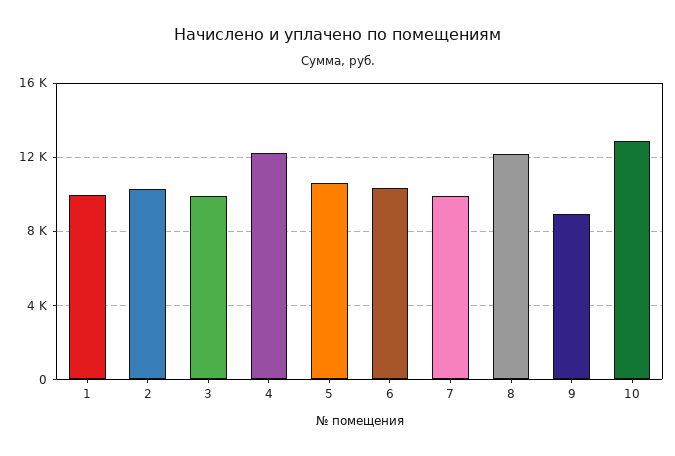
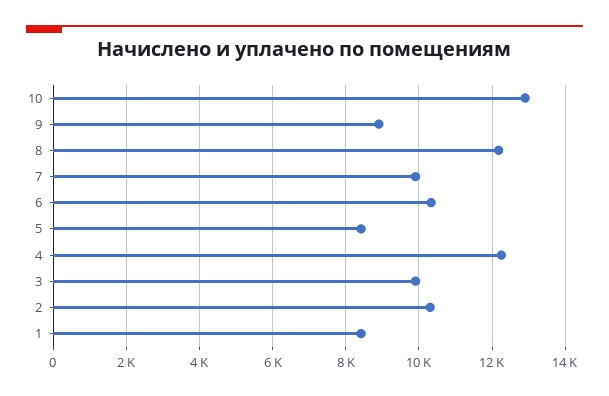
1: 10000 -> 8400
5: 10500 -> 8400

